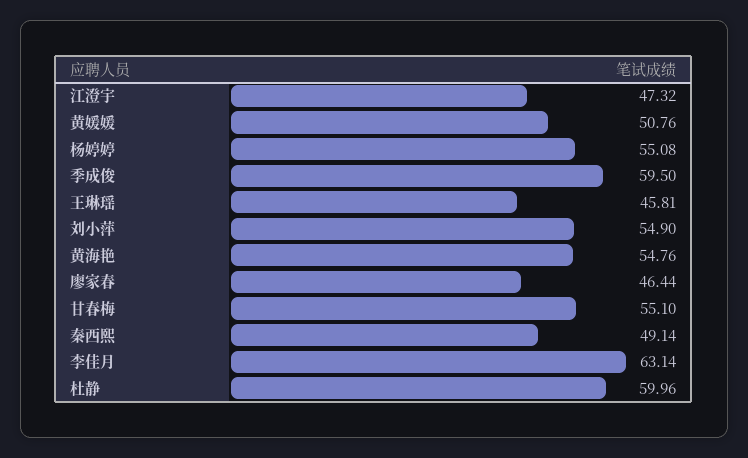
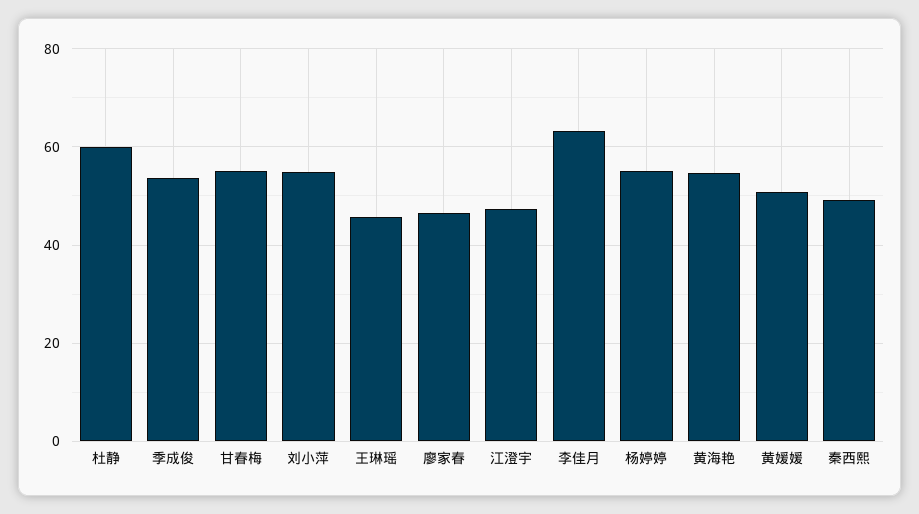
季成俊: 59.5 -> 54

